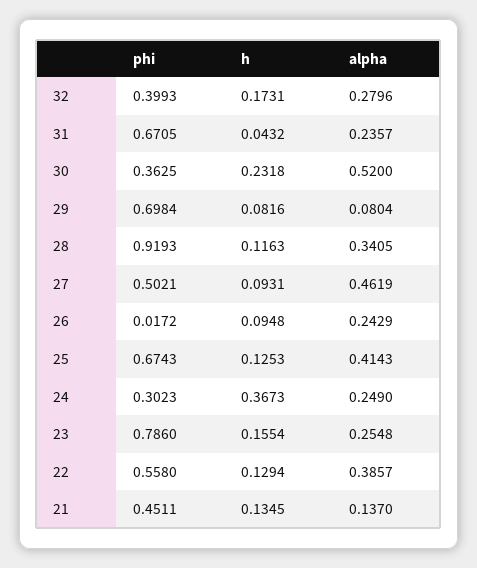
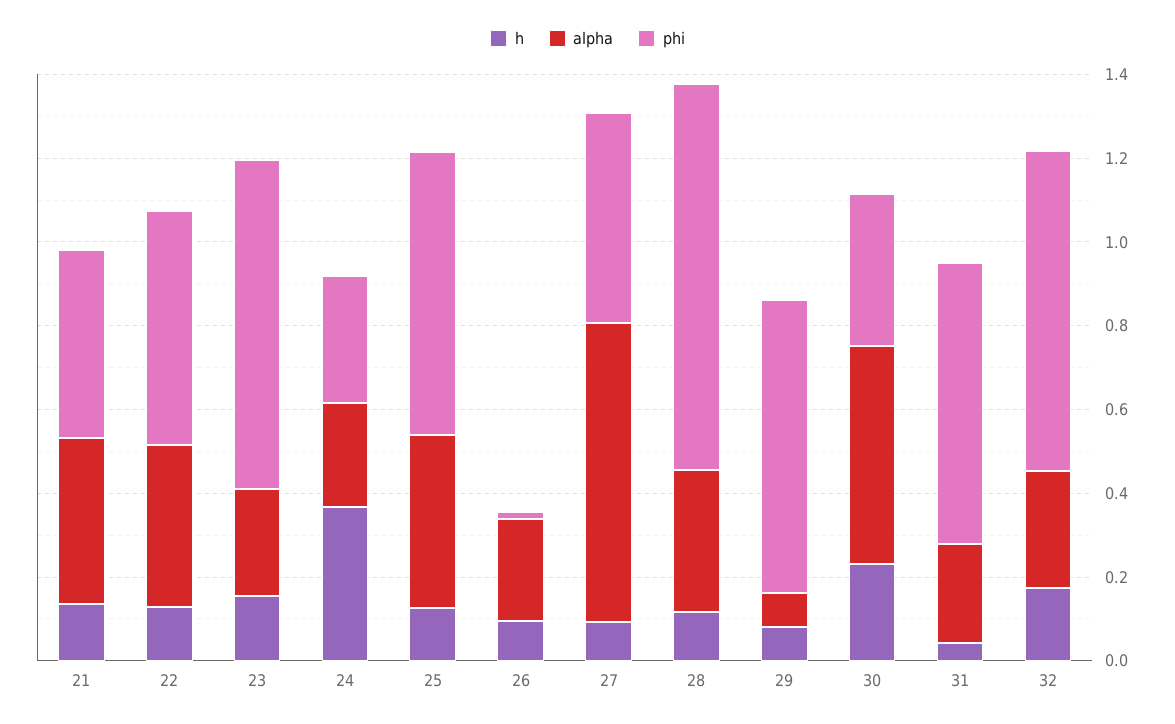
phi, 32: 0.3993 -> 0.75
alpha, 27: 0.4619 -> 0.7
alpha, 21: 0.137 -> 0.4

